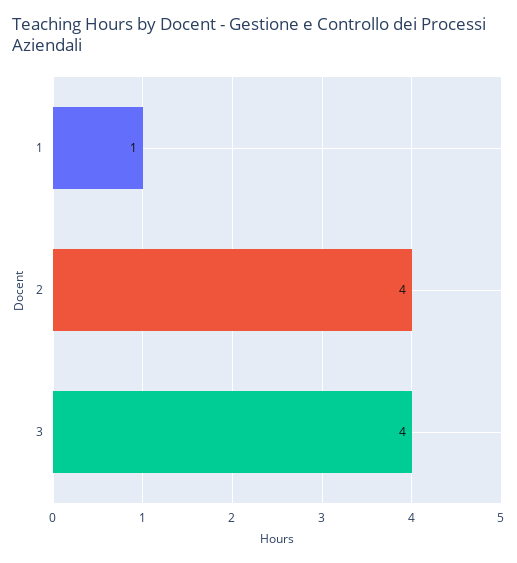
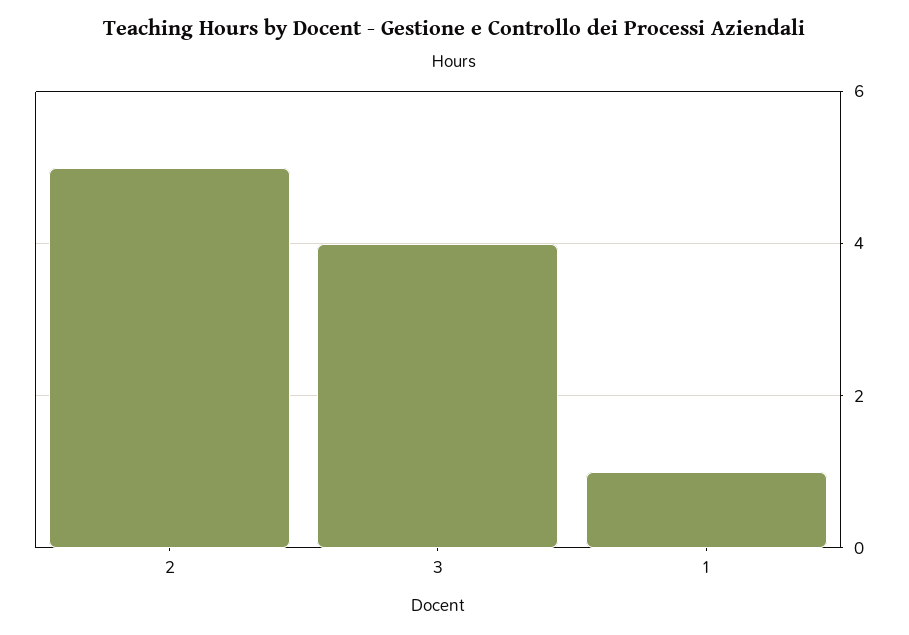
2: 4 -> 5

